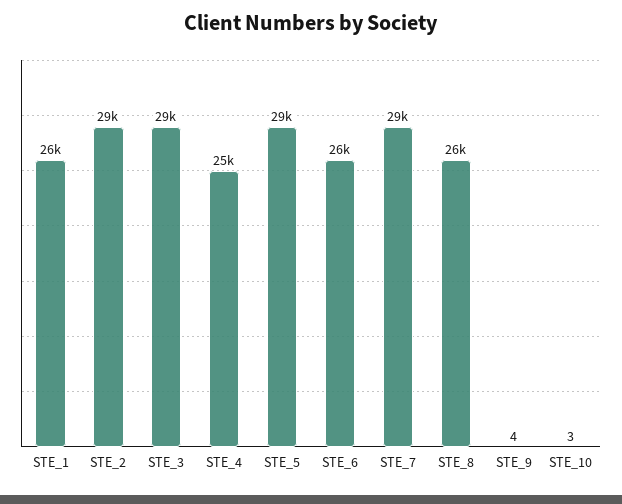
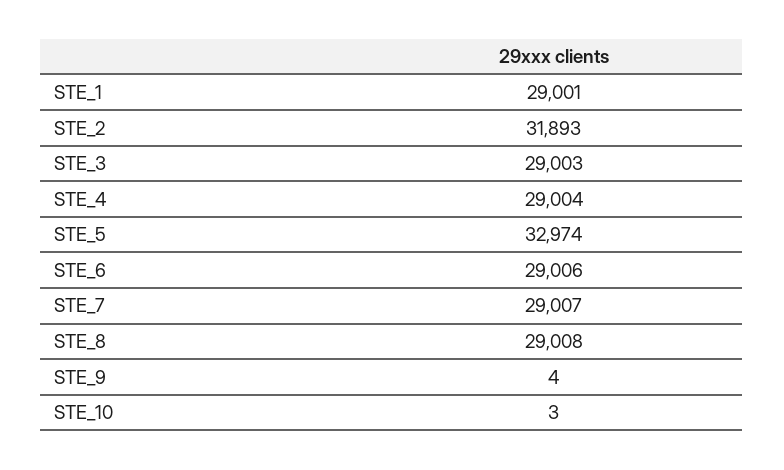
STE_1: 26000 -> 29001
STE_2: 29000 -> 31893
STE_4: 25000 -> 29004
STE_5: 29000 -> 32974
STE_6: 26000 -> 29006
STE_8: 26000 -> 29008

